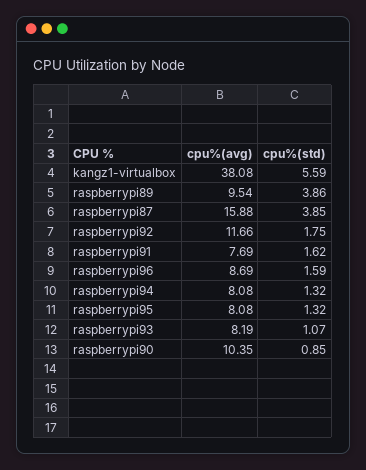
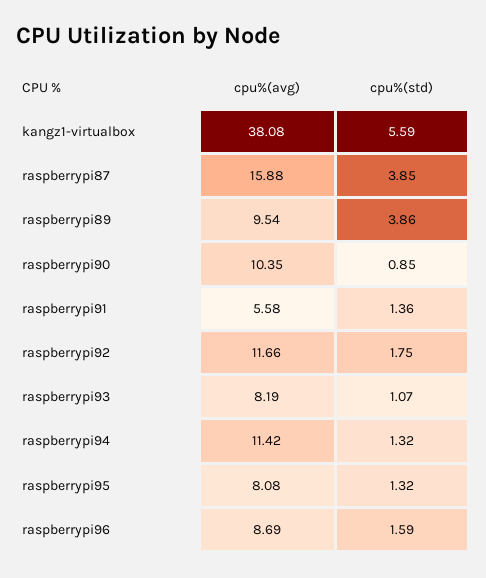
cpu%(avg), raspberrypi91: 7.69 -> 5.58
cpu%(std), raspberrypi91: 1.62 -> 1.36
cpu%(avg), raspberrypi94: 8.08 -> 11.42

